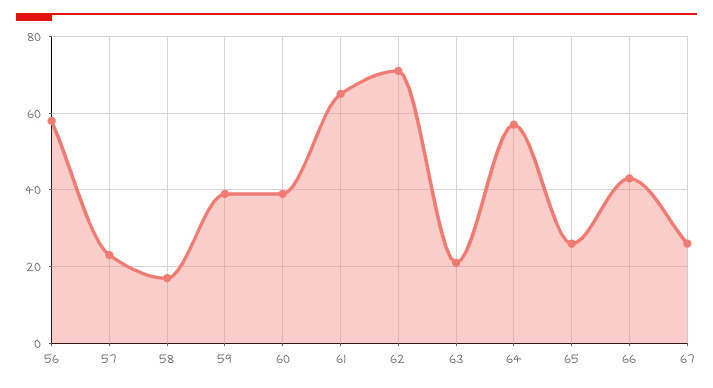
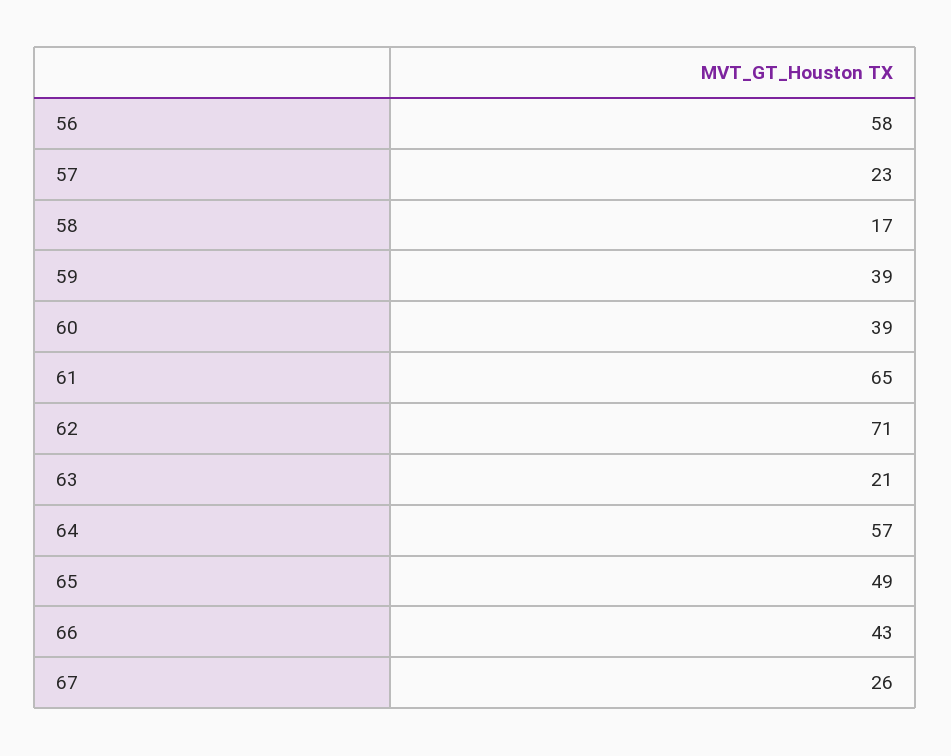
65: 25 -> 49

